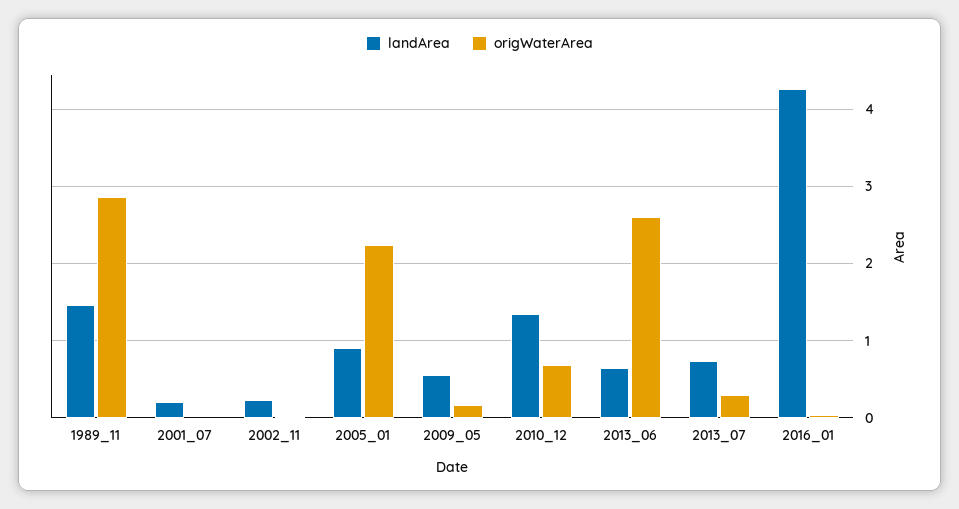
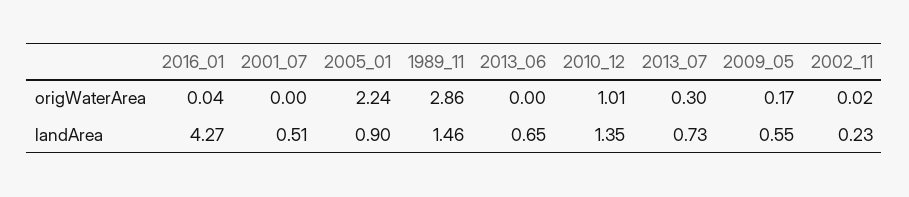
landArea, 2001_07: 0.2 -> 0.51
origWaterArea, 2010_12: 0.7 -> 1.01
origWaterArea, 2013_06: 2.6 -> 0

